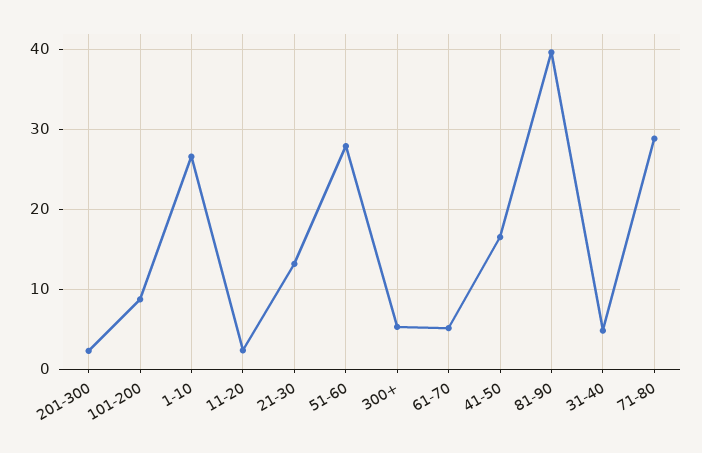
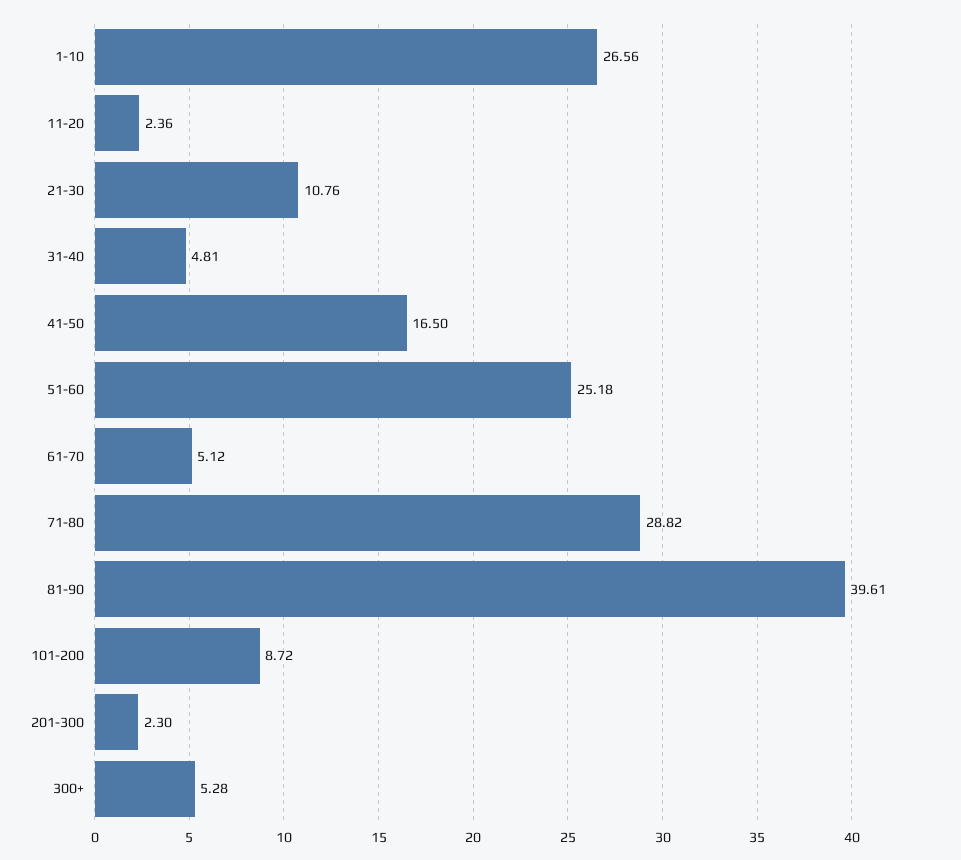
21-30: 13 -> 10.76
51-60: 28 -> 25.18

